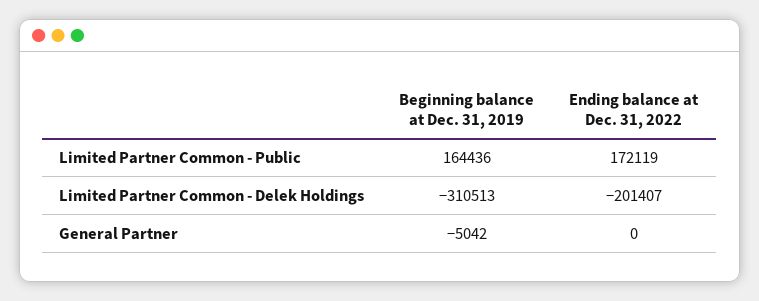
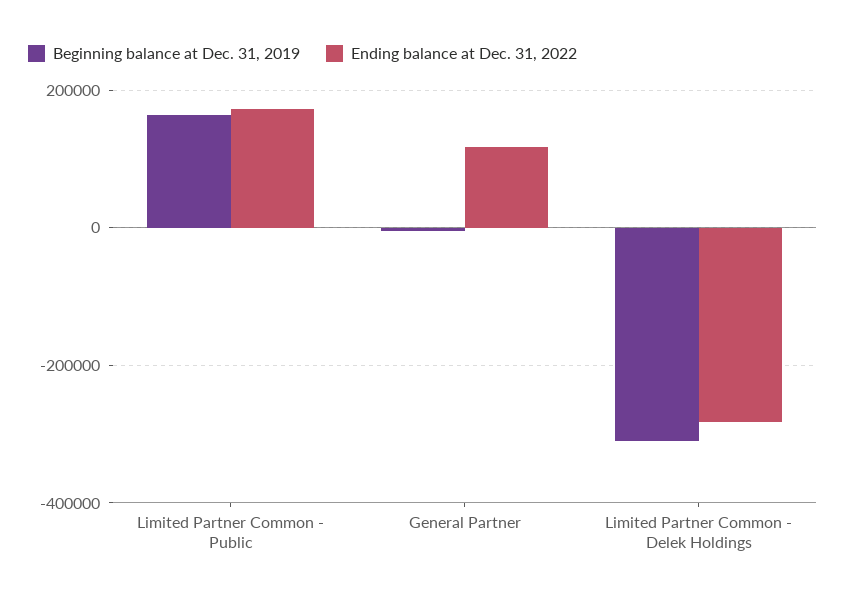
Ending balance at Dec. 31, 2022, Limited Partner Common - Delek Holdings: -201407 -> -280000
Ending balance at Dec. 31, 2022, General Partner: 0 -> 120000

